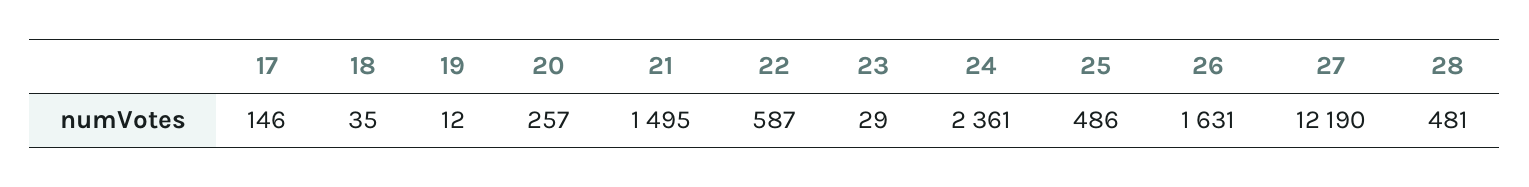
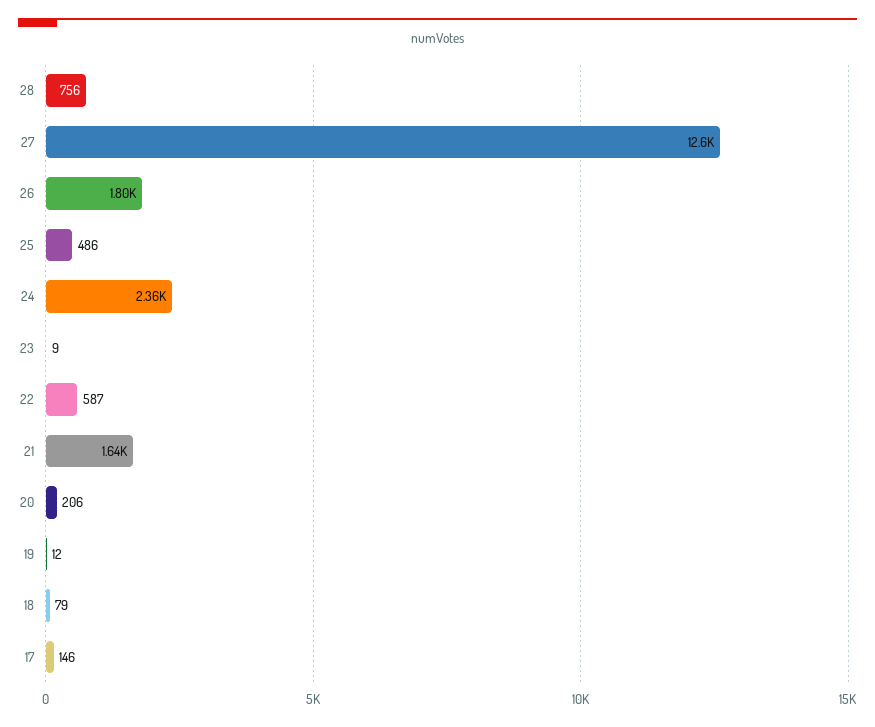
18: 35 -> 79
20: 257 -> 206
21: 1495 -> 1640
23: 29 -> 9
26: 1631 -> 1800
27: 12190 -> 12600
28: 481 -> 756

